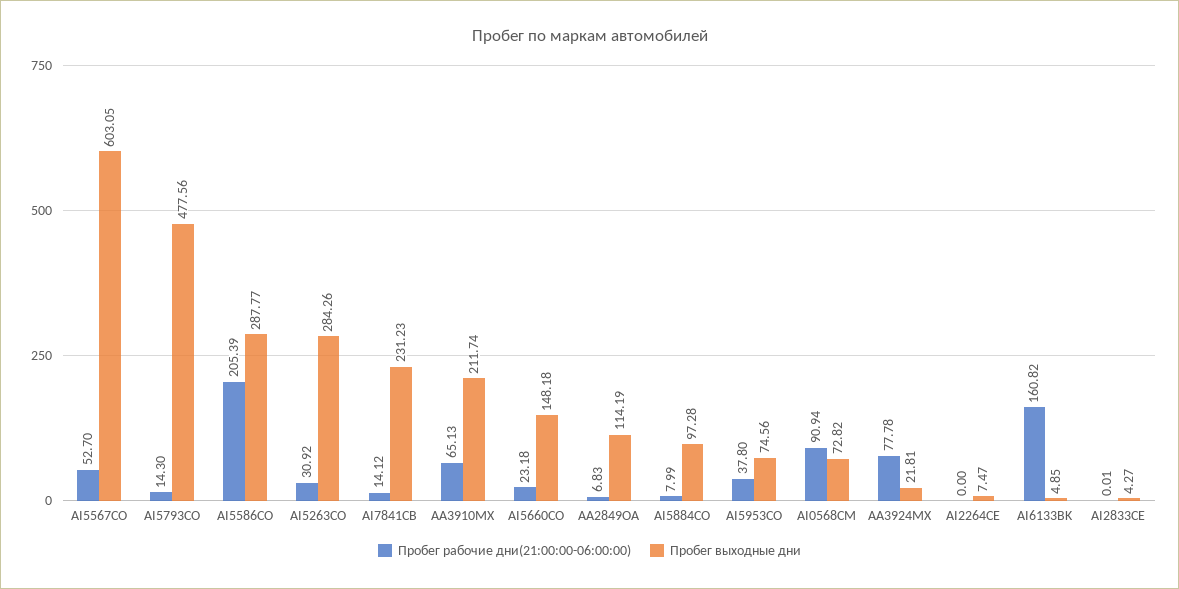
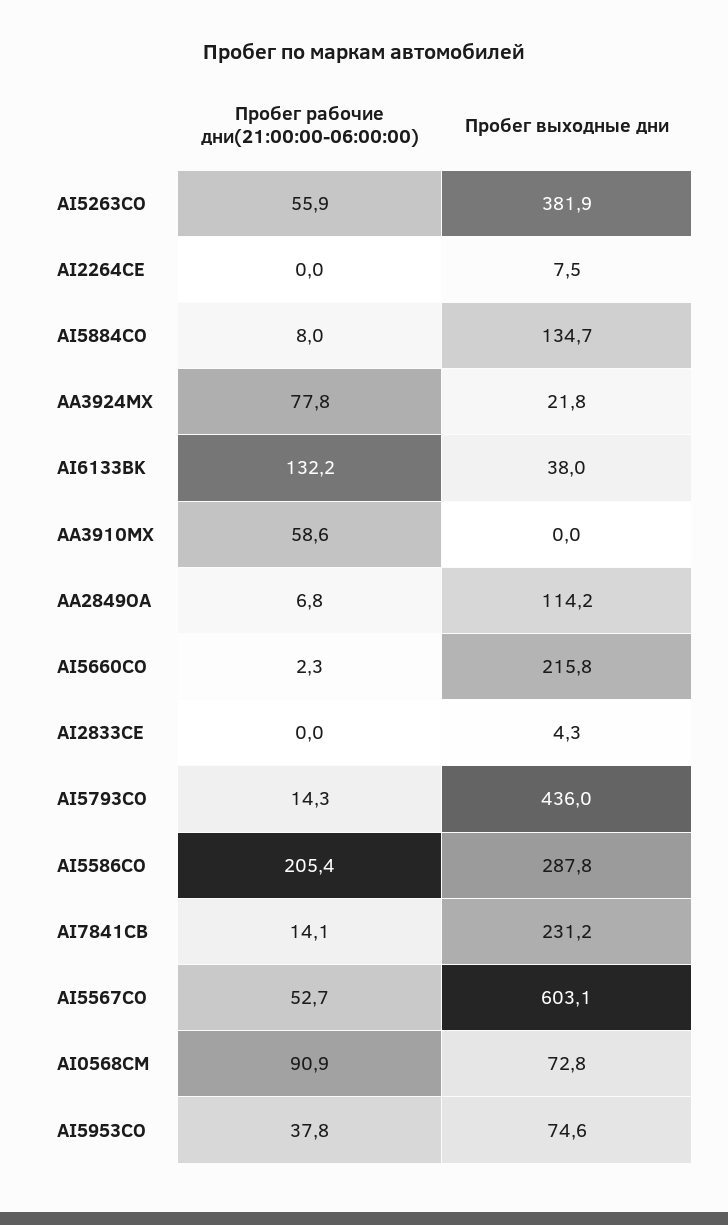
Пробег выходные дни, AI5793CO: 477.56 -> 436
Пробег рабочие дни(21:00:00-06:00:00), AI5263CO: 30.92 -> 55.9
Пробег выходные дни, AI5263CO: 284.26 -> 381.9
Пробег рабочие дни(21:00:00-06:00:00), AA3910MX: 65.13 -> 58.6
Пробег выходные дни, AA3910MX: 211.74 -> 0
Пробег рабочие дни(21:00:00-06:00:00), AI5660CO: 23.18 -> 2.3
Пробег выходные дни, AI5660CO: 148.18 -> 215.8
Пробег выходные дни, AI5884CO: 97.28 -> 134.7
Пробег рабочие дни(21:00:00-06:00:00), AI6133BK: 160.82 -> 132.2
Пробег выходные дни, AI6133BK: 4.85 -> 38

